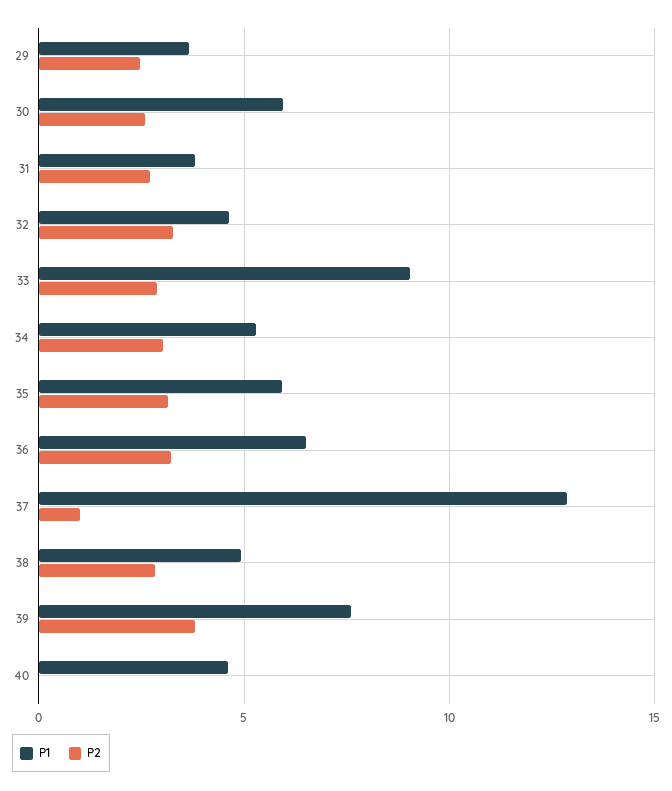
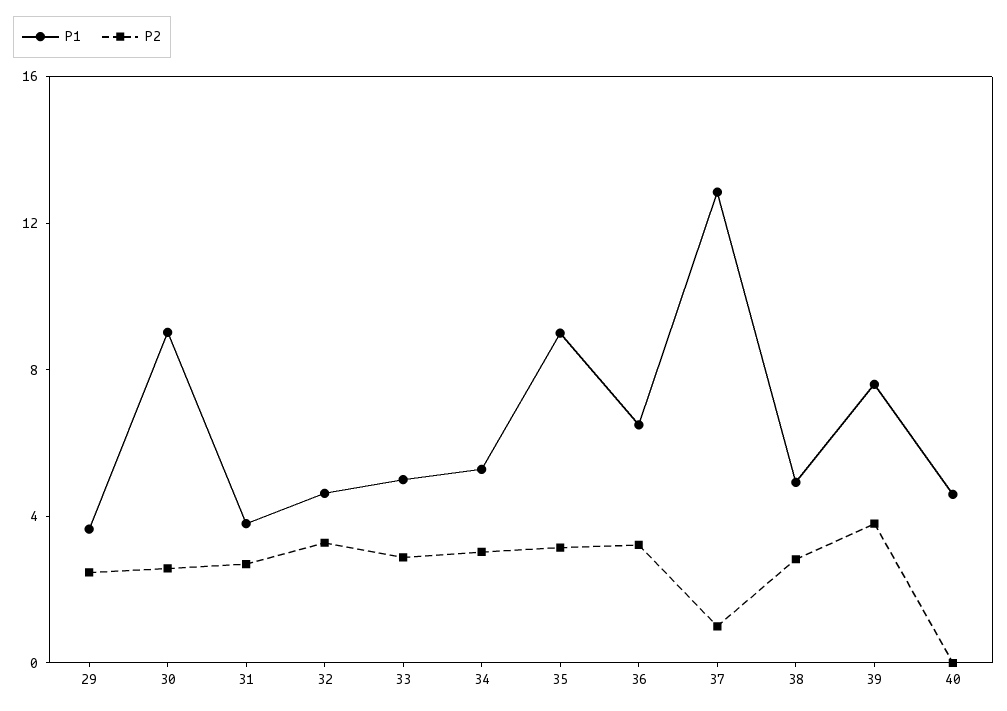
P1, 30: 6 -> 9
P1, 33: 9 -> 5
P1, 35: 6 -> 9

